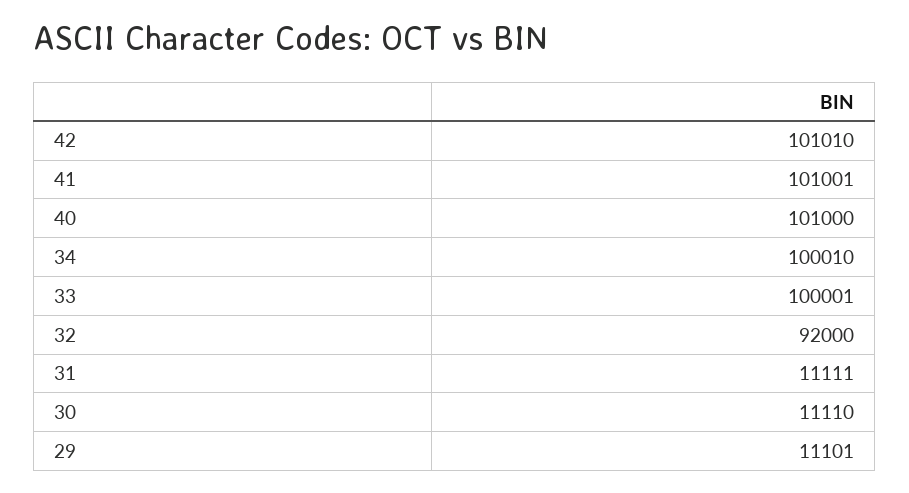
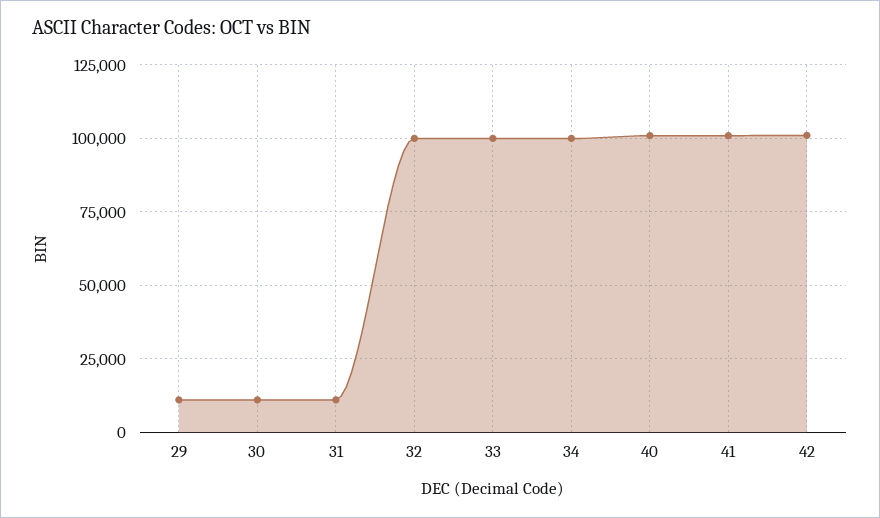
32: 92000 -> 100000

